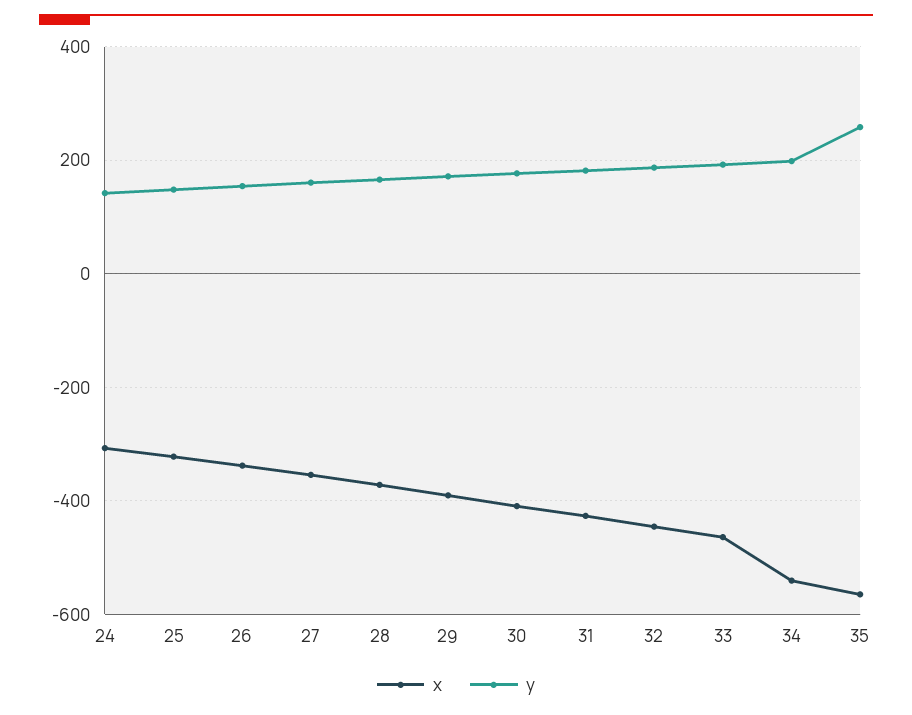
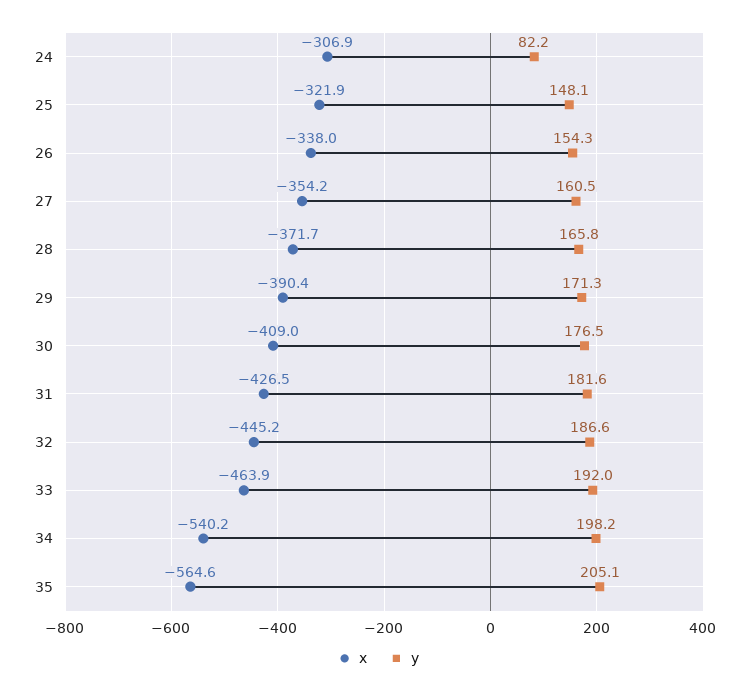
y, 24: 140 -> 82.2
y, 35: 260 -> 205.1

